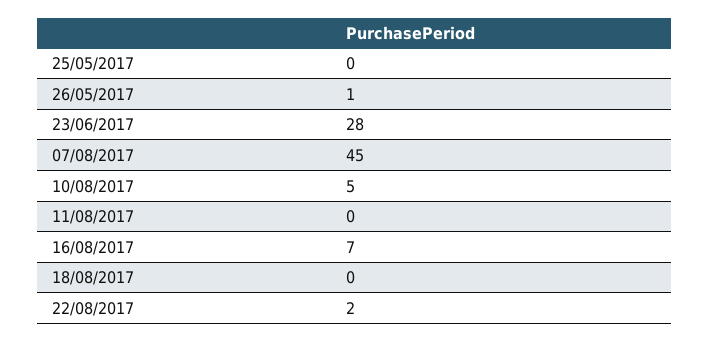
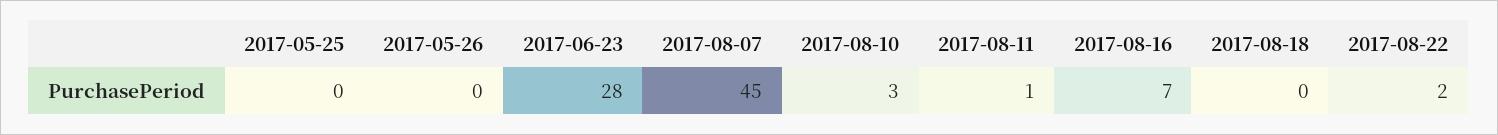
26/05/2017: 1 -> 0
10/08/2017: 5 -> 3
11/08/2017: 0 -> 1

